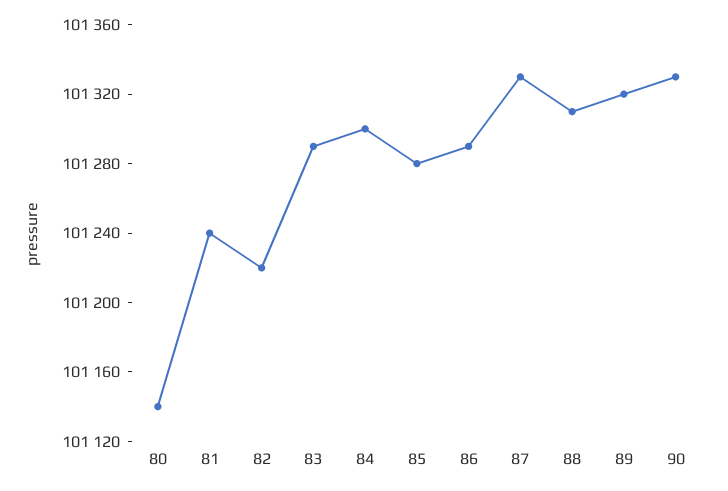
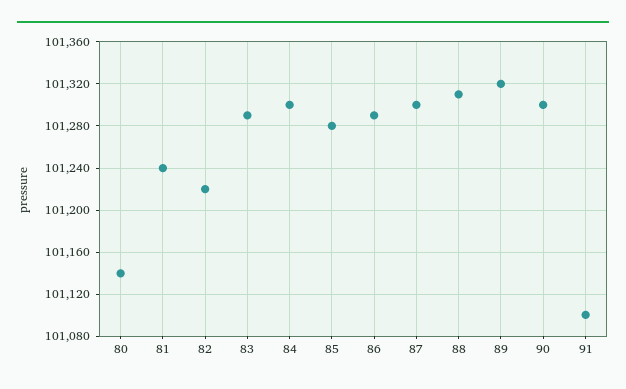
87: 101330 -> 101300
90: 101330 -> 101300
91: none -> 101100

